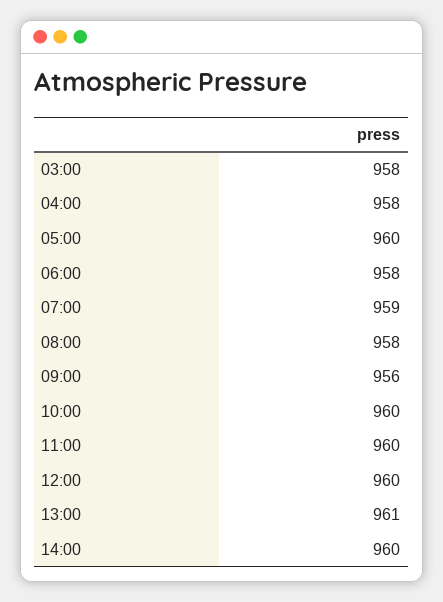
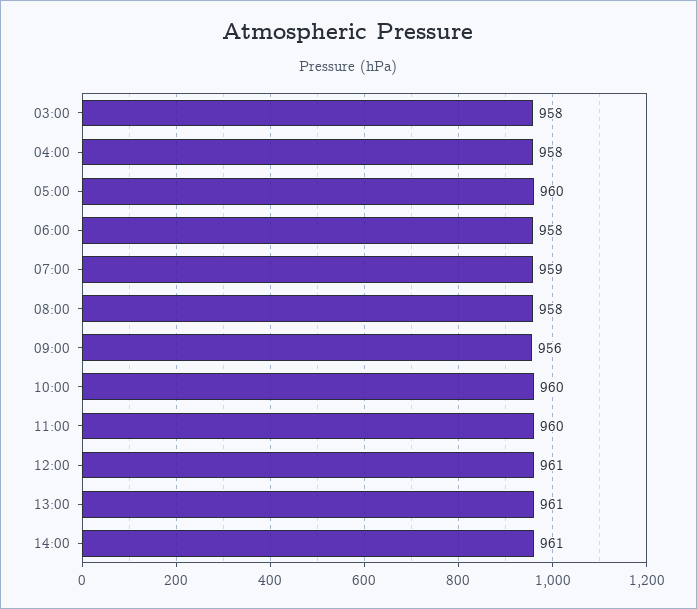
12:00: 960 -> 961
14:00: 960 -> 961

